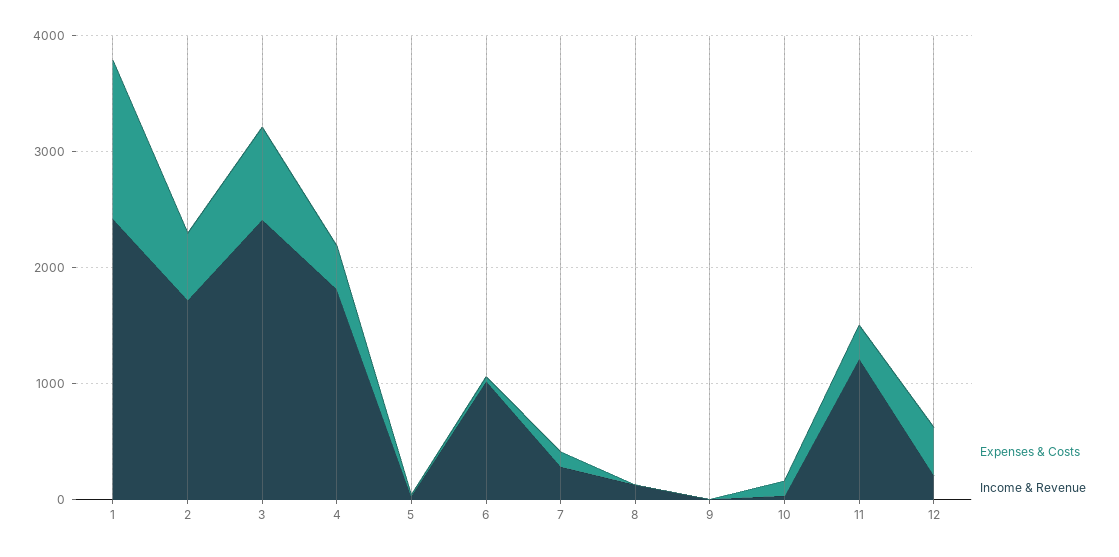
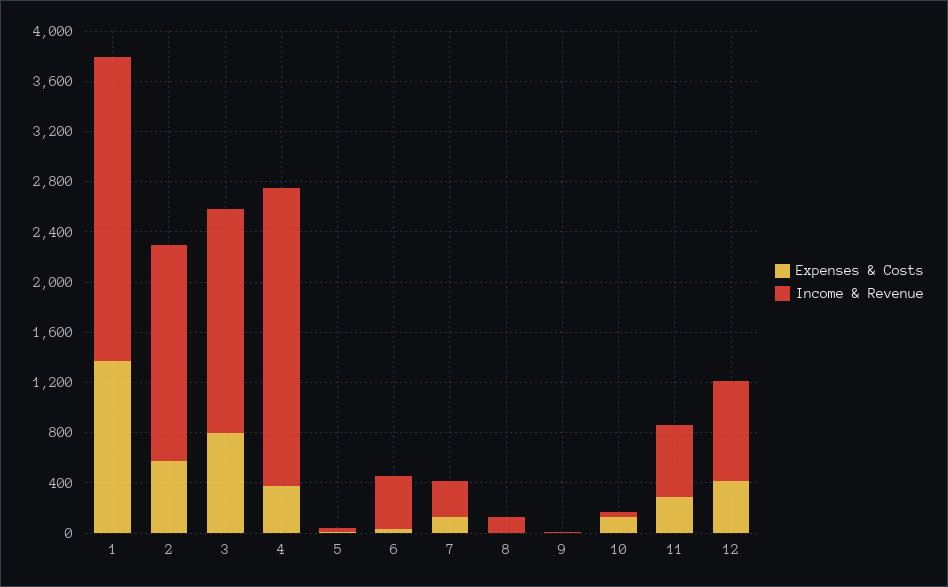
Income & Revenue, 3: 2400 -> 1800
Income & Revenue, 4: 1800 -> 2400
Income & Revenue, 6: 1000 -> 400
Income & Revenue, 11: 1200 -> 600
Income & Revenue, 12: 200 -> 800

